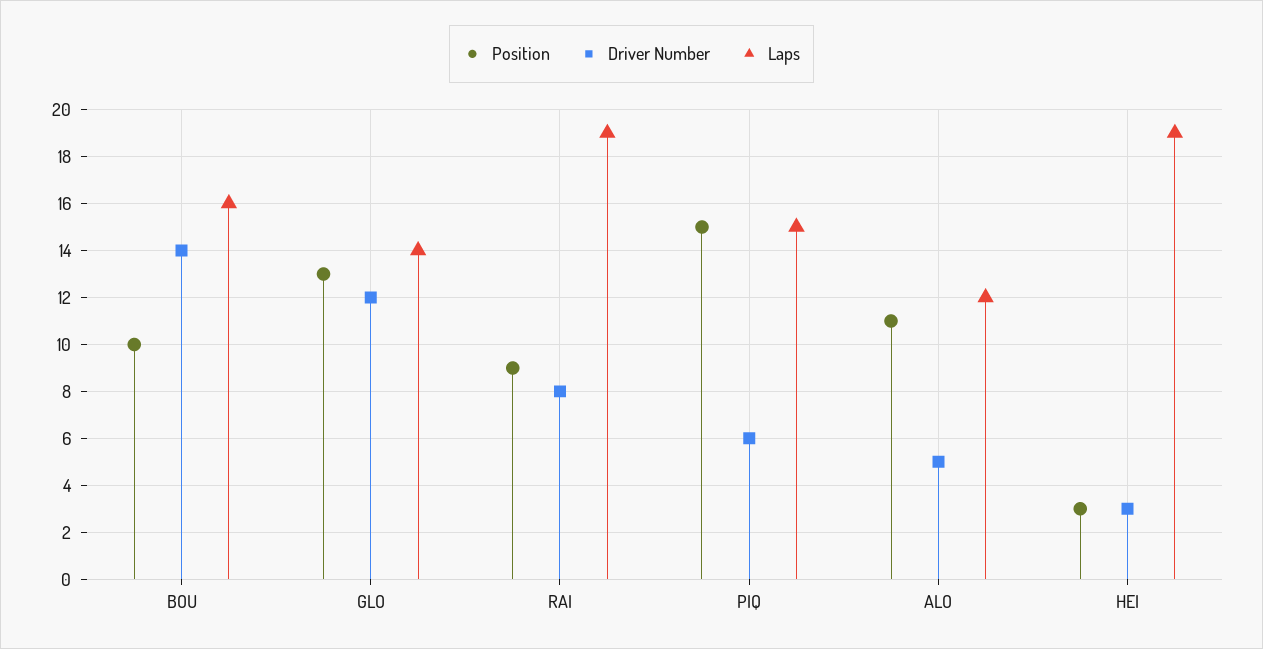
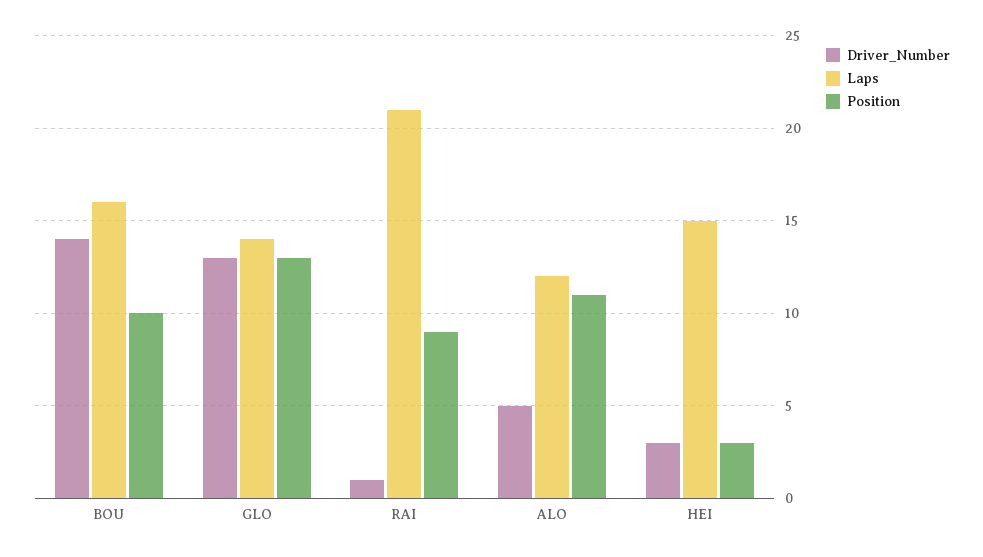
Driver Number, GLO: 12 -> 13
Driver Number, RAI: 8 -> 1
Laps, RAI: 19 -> 21
Position, PIQ: 15 -> none
Driver Number, PIQ: 6 -> none
Laps, PIQ: 15 -> none
Laps, HEI: 19 -> 15

